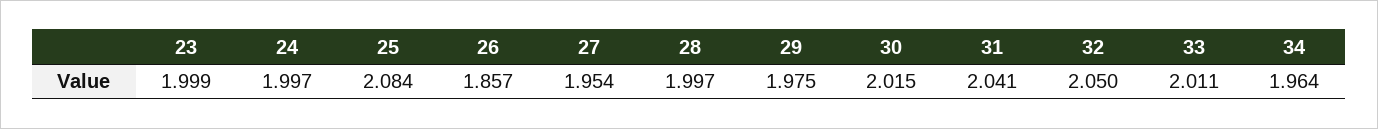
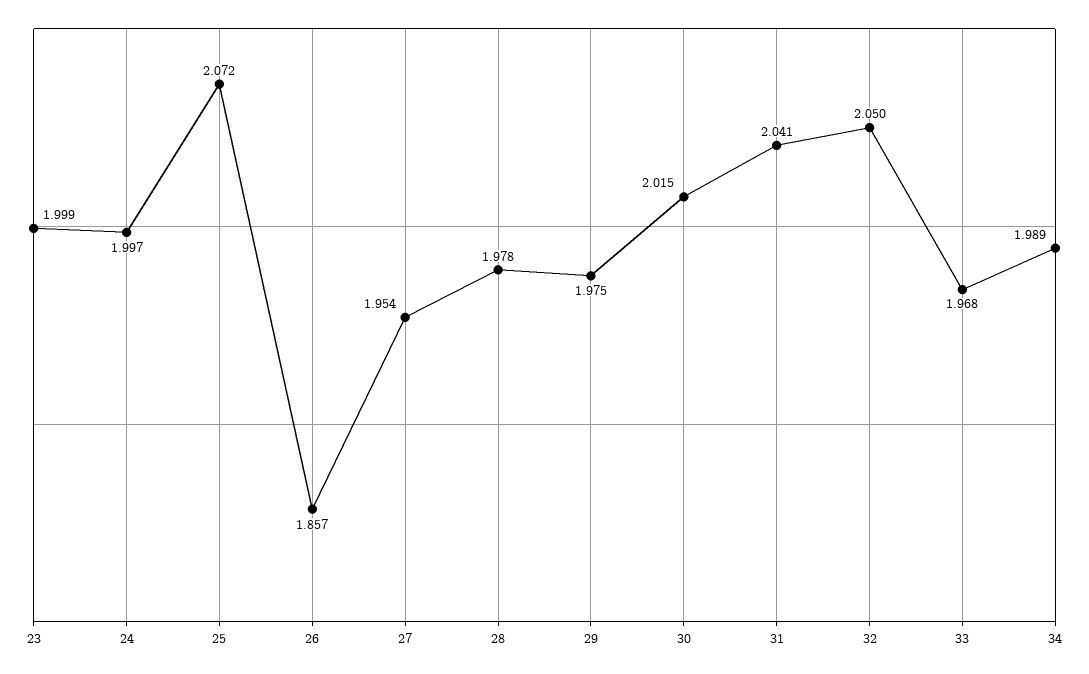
25: 2.084 -> 2.072
28: 1.997 -> 1.978
33: 2.011 -> 1.968
34: 1.964 -> 1.989

